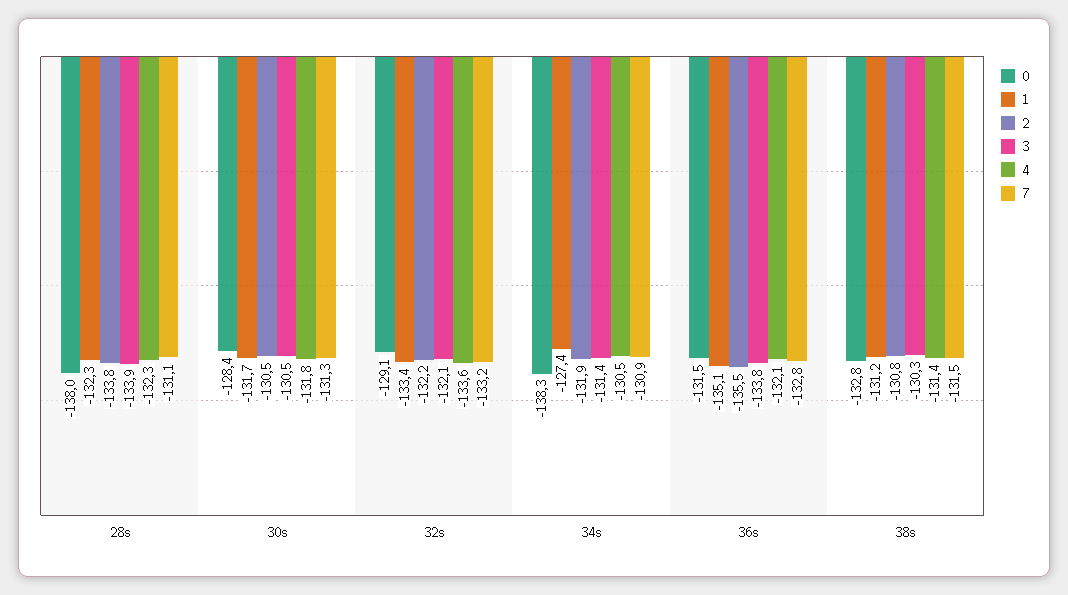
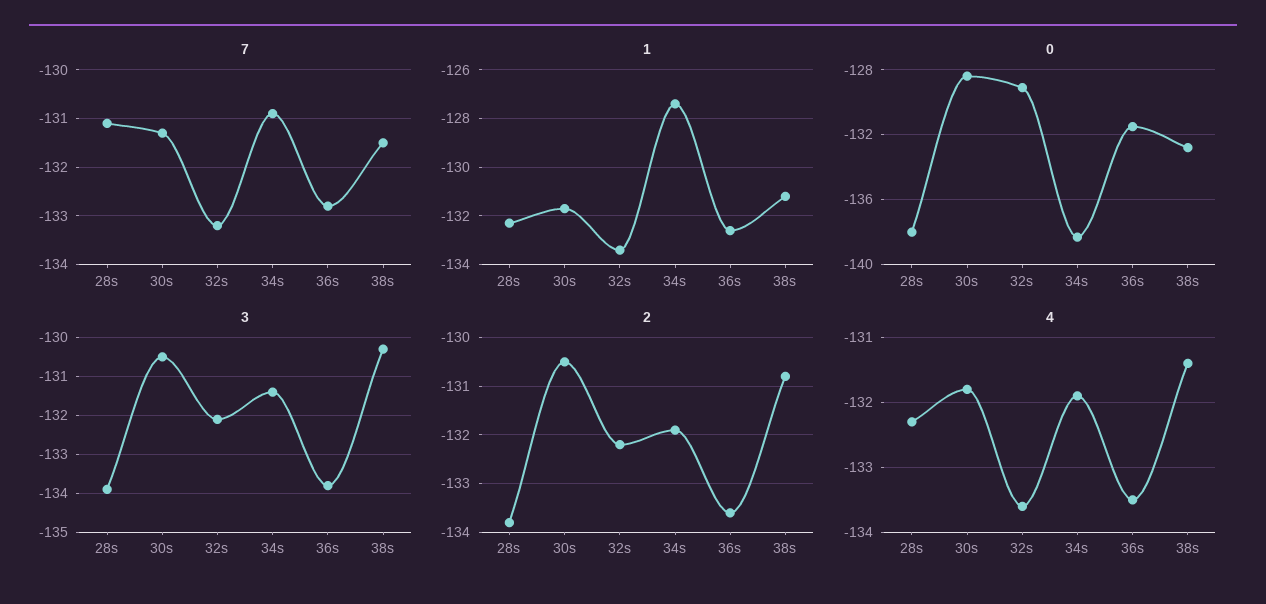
4, 34s: -130.5 -> -131.9
1, 36s: -135.1 -> -132.5
2, 36s: -135.5 -> -133.5
4, 36s: -132.1 -> -133.5

